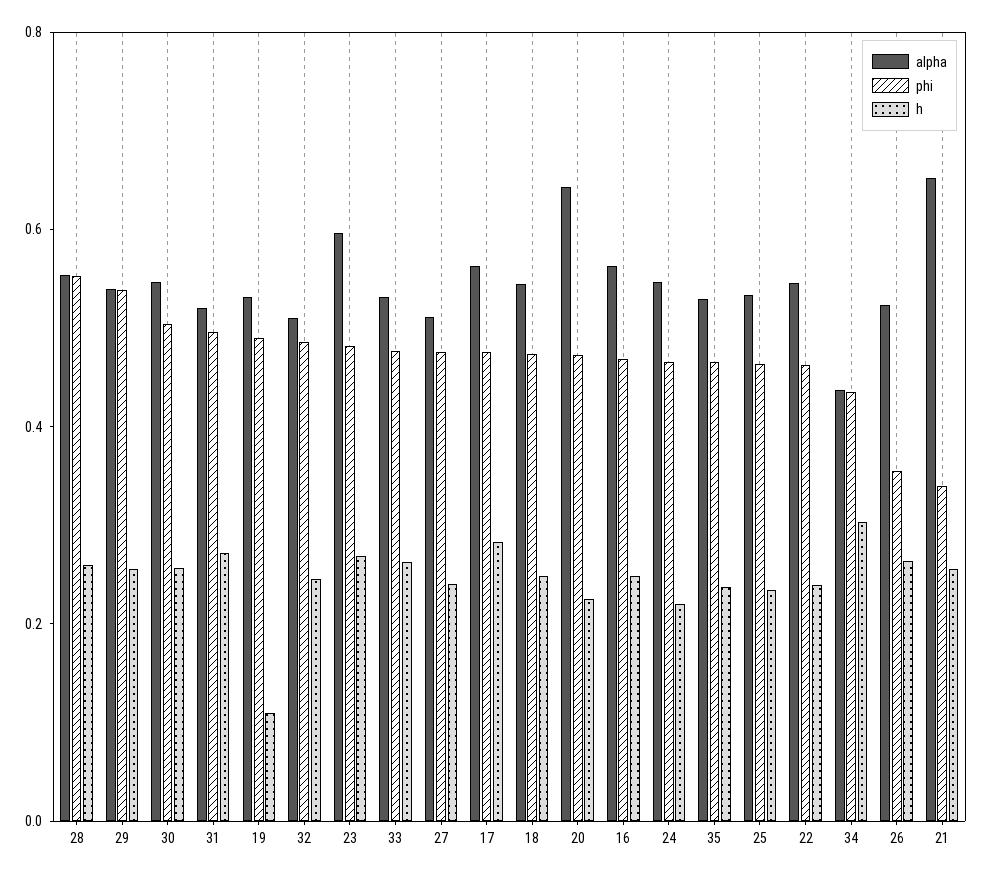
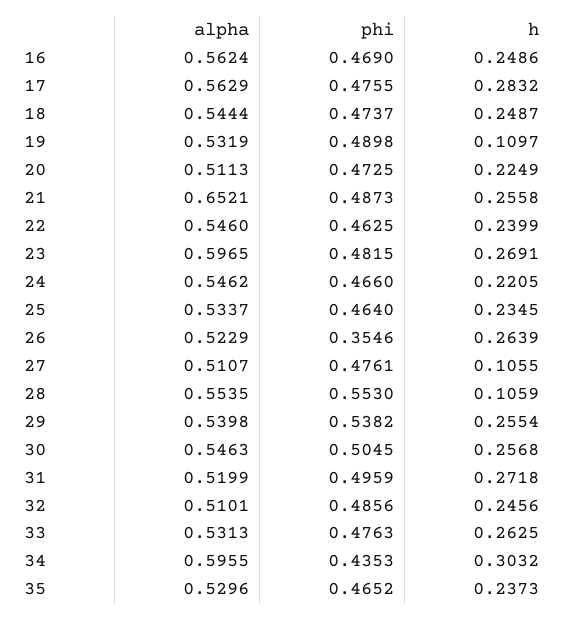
h, 28: 0.25 -> 0.1059
h, 27: 0.25 -> 0.1055
alpha, 20: 0.65 -> 0.5113
alpha, 34: 0.45 -> 0.5955
phi, 21: 0.35 -> 0.4873

